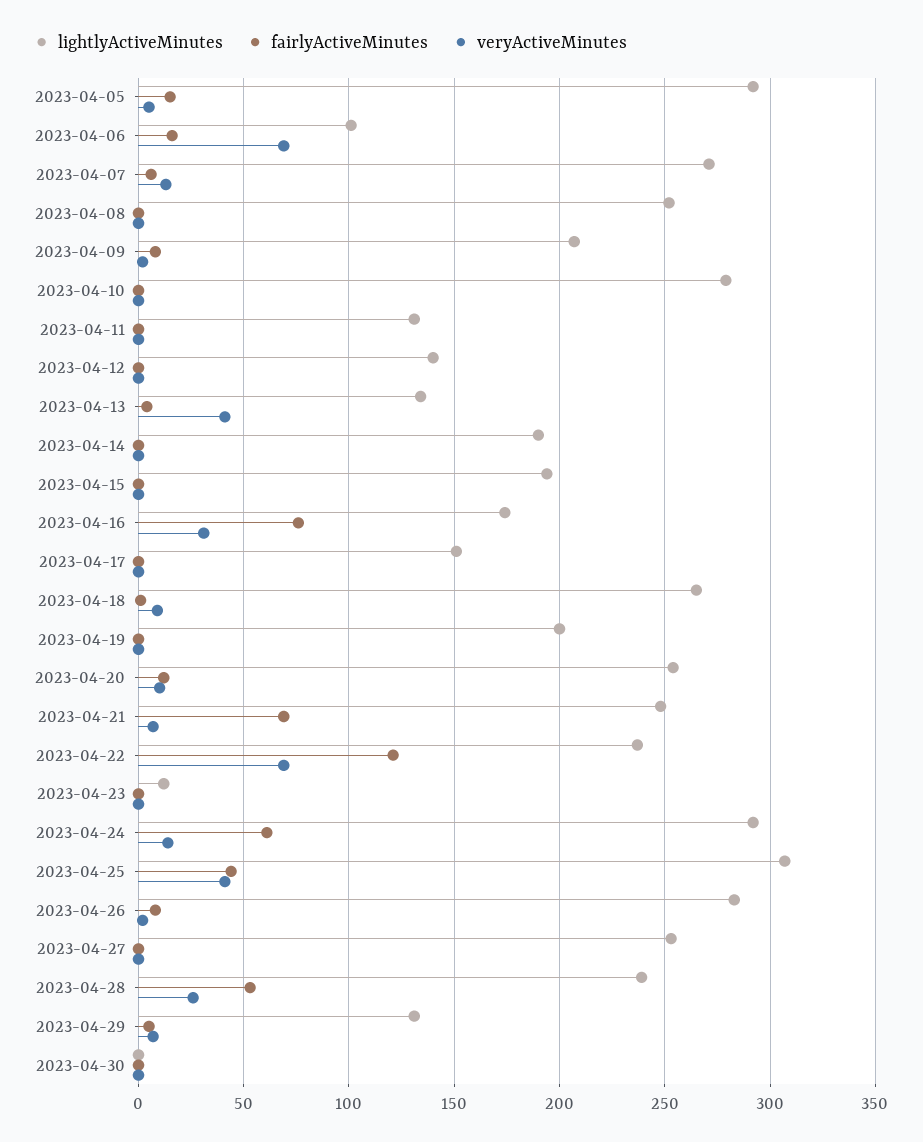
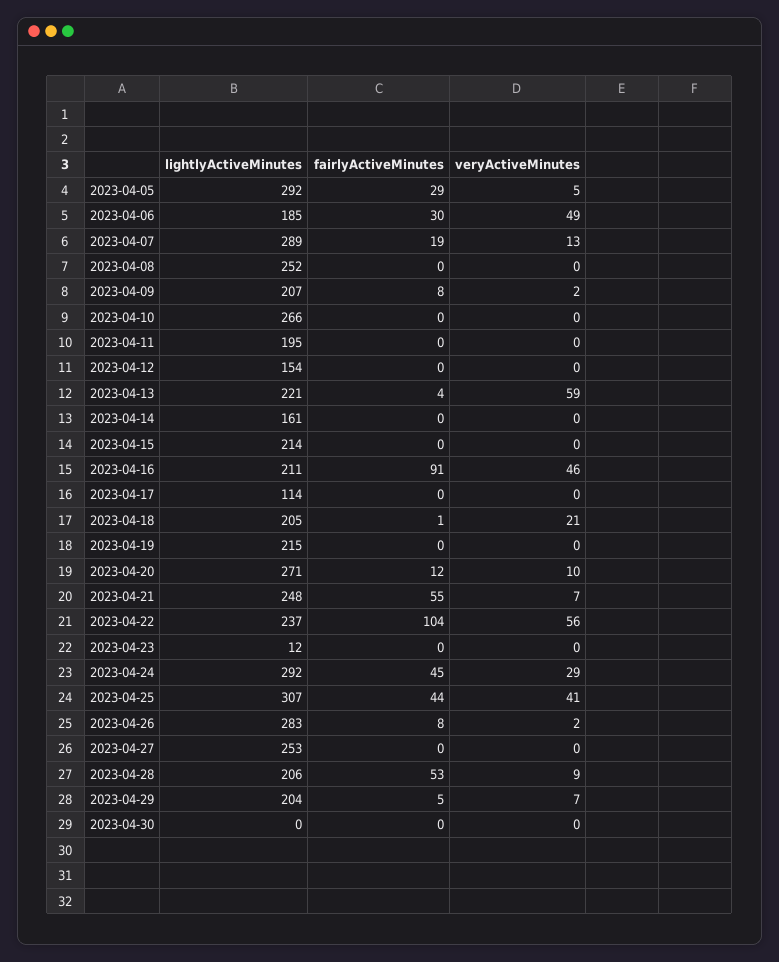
fairlyActiveMinutes, 2023-04-05: 15 -> 29
lightlyActiveMinutes, 2023-04-06: 100 -> 185
fairlyActiveMinutes, 2023-04-06: 15 -> 30
veryActiveMinutes, 2023-04-06: 70 -> 49
lightlyActiveMinutes, 2023-04-07: 270 -> 289
fairlyActiveMinutes, 2023-04-07: 5 -> 19
lightlyActiveMinutes, 2023-04-10: 280 -> 266
lightlyActiveMinutes, 2023-04-11: 130 -> 195
lightlyActiveMinutes, 2023-04-12: 140 -> 154
lightlyActiveMinutes, 2023-04-13: 135 -> 221
veryActiveMinutes, 2023-04-13: 40 -> 59
lightlyActiveMinutes, 2023-04-14: 190 -> 161
lightlyActiveMinutes, 2023-04-15: 195 -> 214
lightlyActiveMinutes, 2023-04-16: 175 -> 211
fairlyActiveMinutes, 2023-04-16: 75 -> 91
veryActiveMinutes, 2023-04-16: 30 -> 46
lightlyActiveMinutes, 2023-04-17: 150 -> 114
lightlyActiveMinutes, 2023-04-18: 265 -> 205
veryActiveMinutes, 2023-04-18: 10 -> 21
lightlyActiveMinutes, 2023-04-19: 200 -> 215
lightlyActiveMinutes, 2023-04-20: 255 -> 271
fairlyActiveMinutes, 2023-04-21: 70 -> 55
fairlyActiveMinutes, 2023-04-22: 120 -> 104
veryActiveMinutes, 2023-04-22: 70 -> 56
fairlyActiveMinutes, 2023-04-24: 60 -> 45
veryActiveMinutes, 2023-04-24: 15 -> 29
lightlyActiveMinutes, 2023-04-28: 240 -> 206
veryActiveMinutes, 2023-04-28: 25 -> 9
lightlyActiveMinutes, 2023-04-29: 130 -> 204

